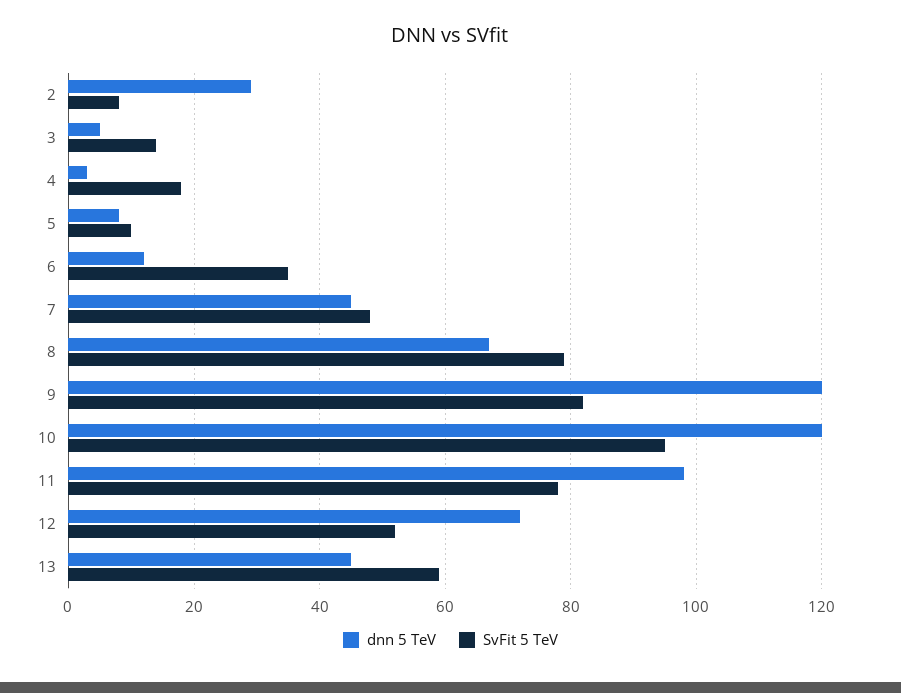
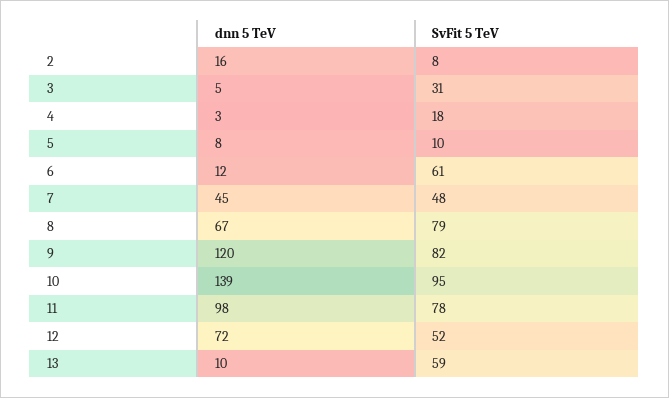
dnn 5 TeV, 2: 30 -> 16
SvFit 5 TeV, 3: 15 -> 31
SvFit 5 TeV, 6: 35 -> 61
dnn 5 TeV, 10: 120 -> 139
dnn 5 TeV, 13: 45 -> 10

